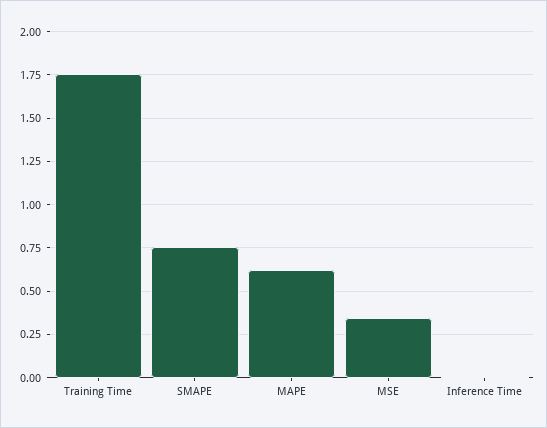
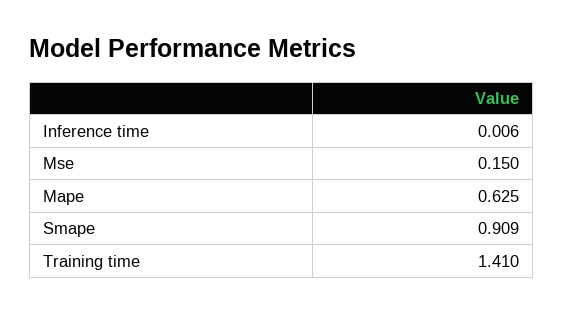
Training Time: 1.75 -> 1.41
SMAPE: 0.75 -> 0.909
MSE: 0.35 -> 0.15

